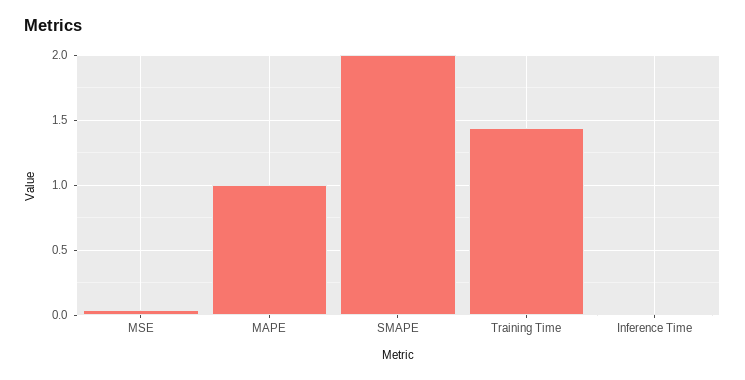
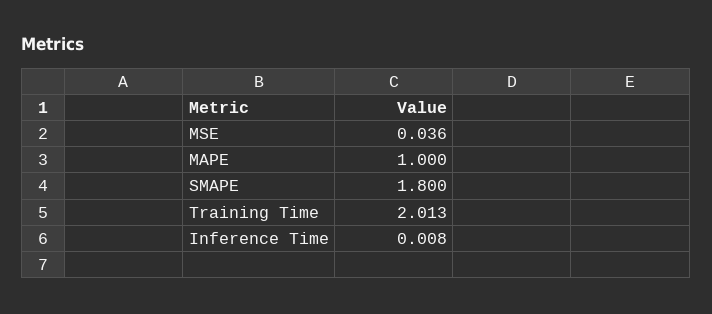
SMAPE: 2 -> 1.8
Training Time: 1.45 -> 2.013

